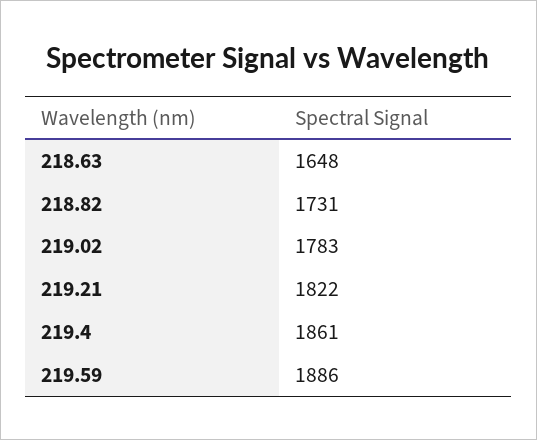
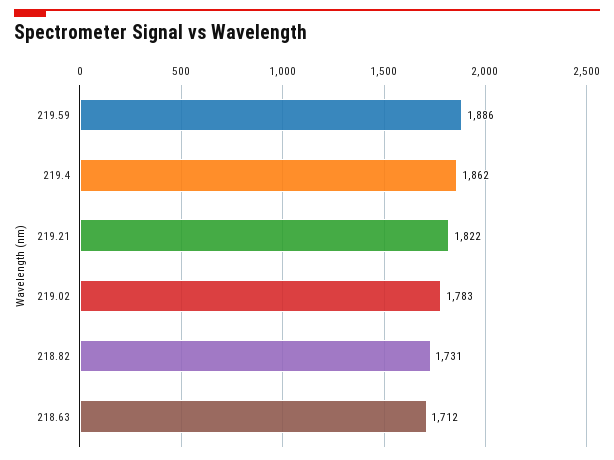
218.63: 1648 -> 1712
219.4: 1861 -> 1862

